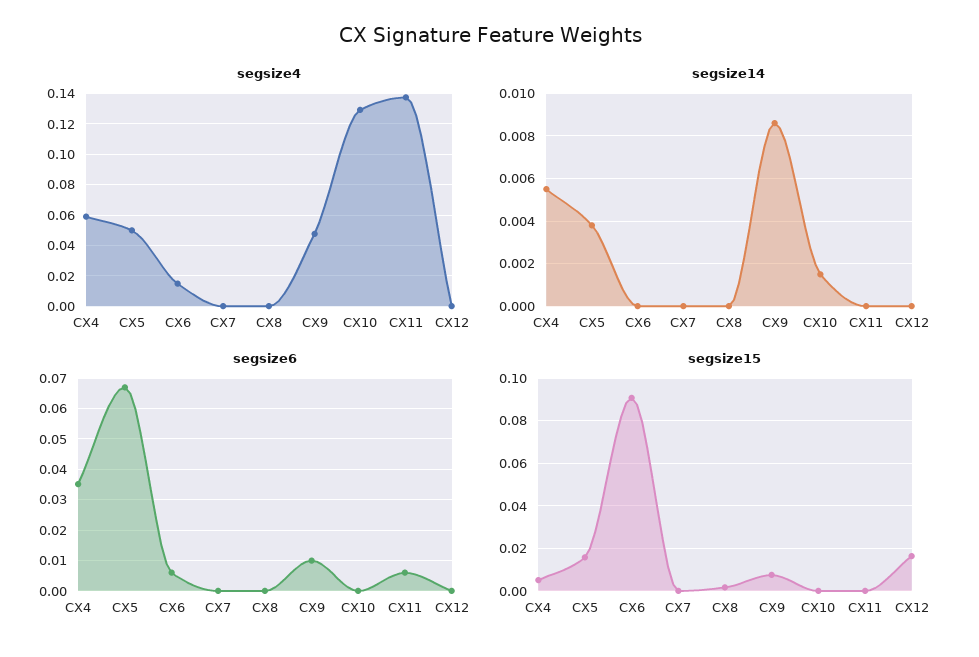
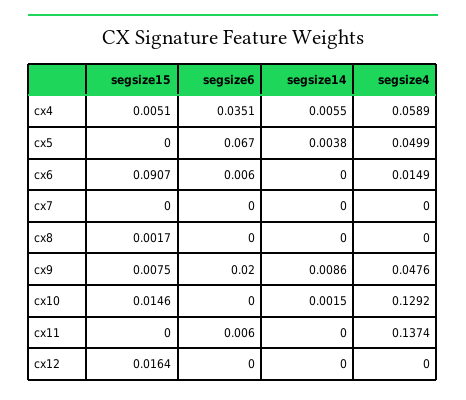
segsize6, CX9: 0.01 -> 0.02
segsize15, CX5: 0.015 -> 0
segsize15, CX10: 0 -> 0.0146

